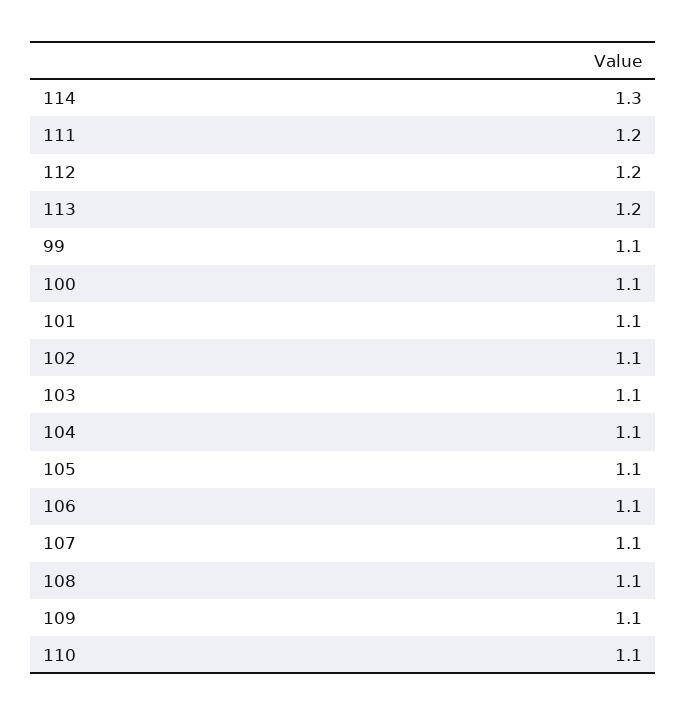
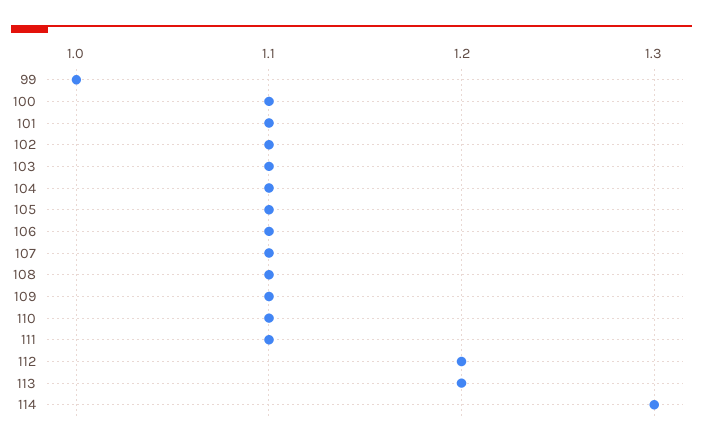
111: 1.2 -> 1.1
99: 1.1 -> 1

